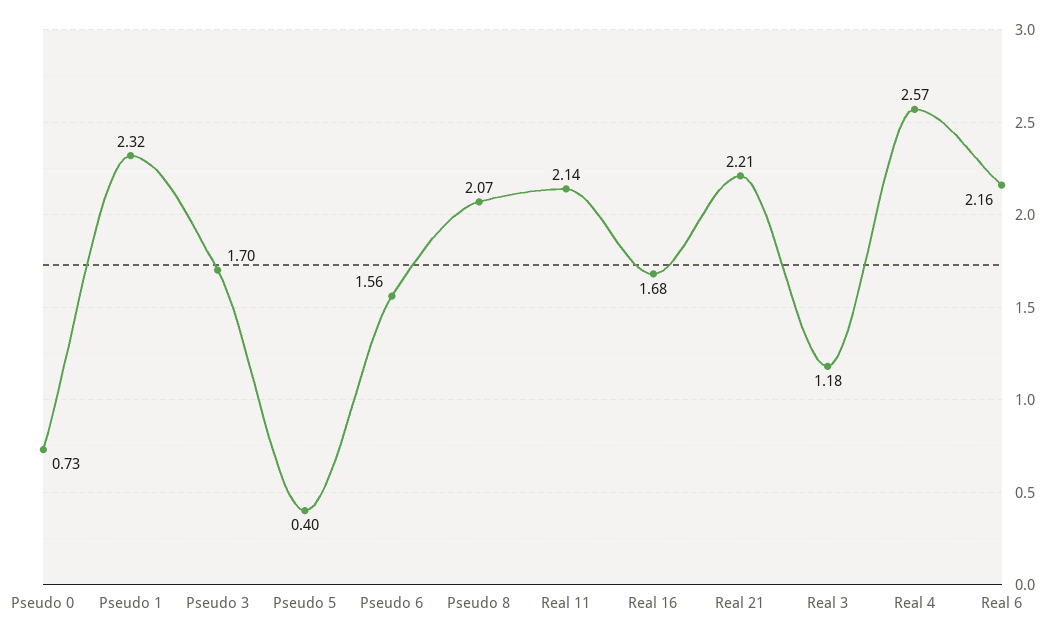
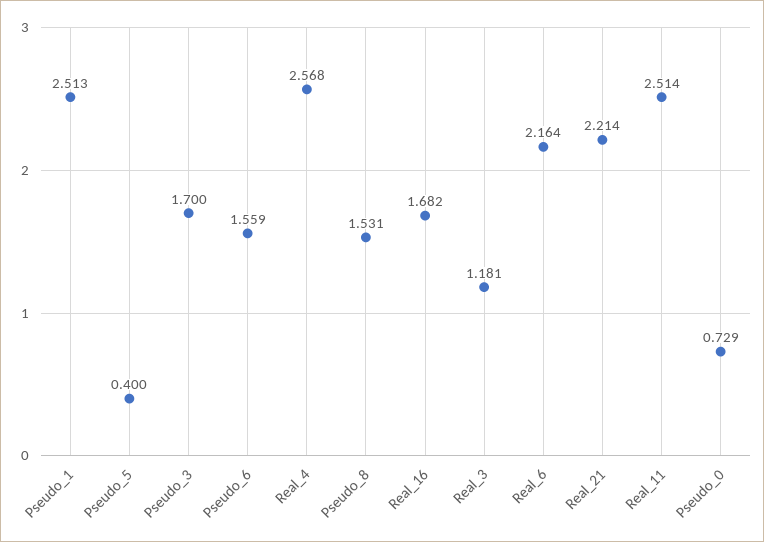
Pseudo 1: 2.32 -> 2.513
Pseudo 8: 2.07 -> 1.531
Real 11: 2.14 -> 2.514

